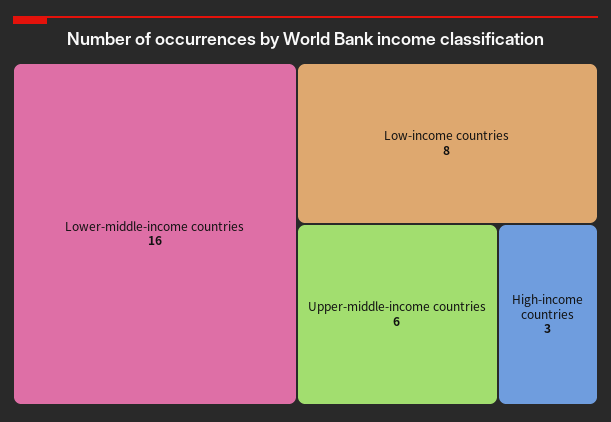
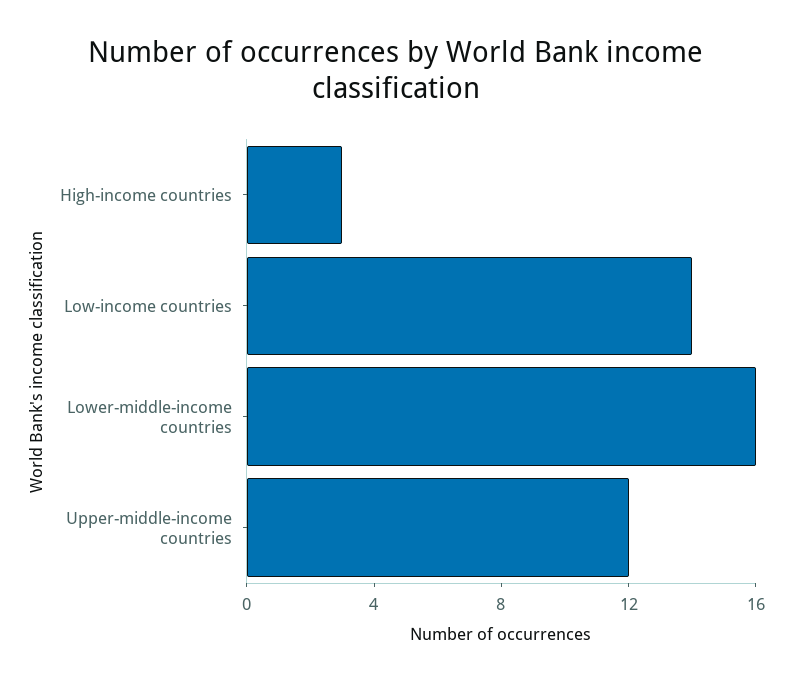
Low-income countries: 8 -> 14
Upper-middle-income countries: 6 -> 12

